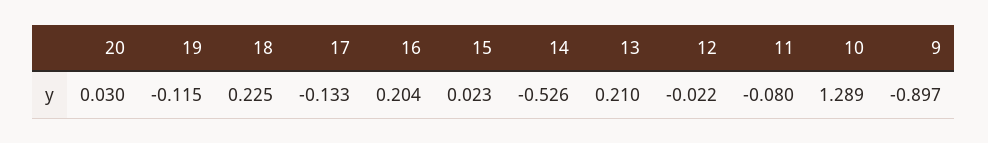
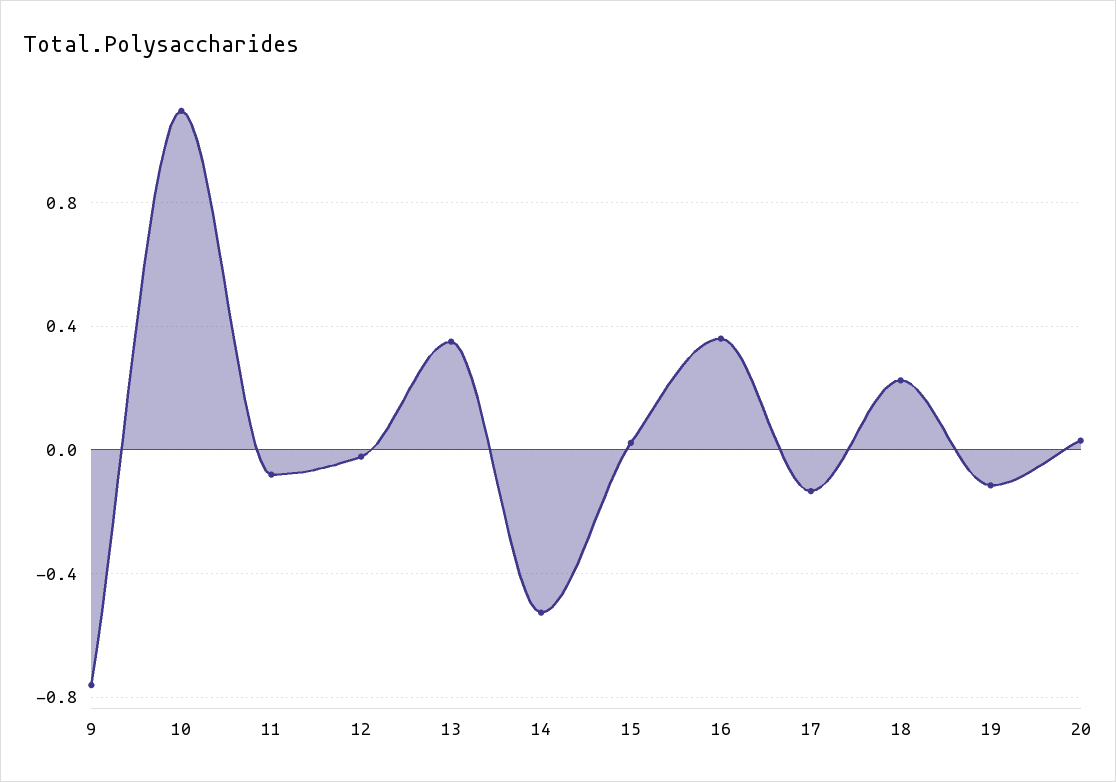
16: 0.204 -> 0.35
13: 0.21 -> 0.35
10: 1.289 -> 1.1
9: -0.897 -> -0.75

